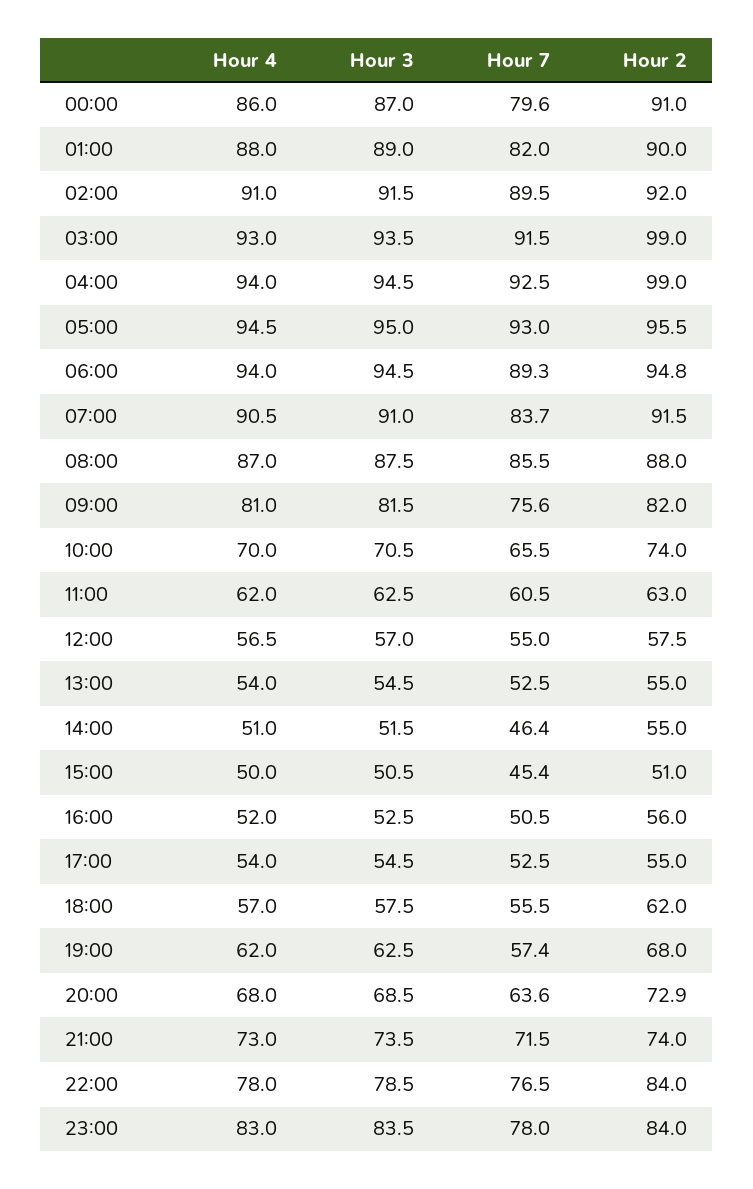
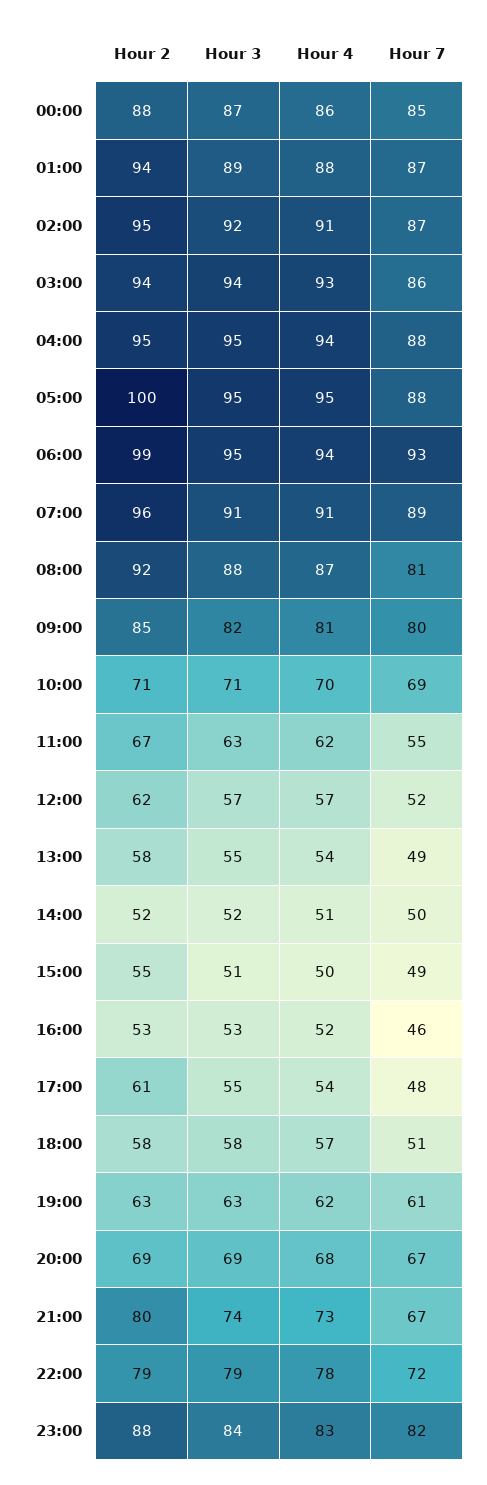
Hour 7, 00:00: 79.6 -> 85
Hour 2, 00:00: 91 -> 88
Hour 7, 01:00: 82 -> 87
Hour 2, 01:00: 90 -> 94
Hour 7, 02:00: 89.5 -> 87
Hour 2, 02:00: 92 -> 95
Hour 7, 03:00: 91.5 -> 86
Hour 2, 03:00: 99 -> 94
Hour 7, 04:00: 92.5 -> 88
Hour 2, 04:00: 99 -> 95
Hour 7, 05:00: 93 -> 88
Hour 2, 05:00: 95.5 -> 100
Hour 7, 06:00: 89.3 -> 93
Hour 2, 06:00: 94.8 -> 99
Hour 7, 07:00: 83.7 -> 89
Hour 2, 07:00: 91.5 -> 96
Hour 7, 08:00: 85.5 -> 81
Hour 2, 08:00: 88 -> 92
Hour 7, 09:00: 75.6 -> 80
Hour 2, 09:00: 82 -> 85
Hour 7, 10:00: 65.5 -> 69
Hour 2, 10:00: 74 -> 71
Hour 7, 11:00: 60.5 -> 55
Hour 2, 11:00: 63 -> 67
Hour 7, 12:00: 55 -> 52
Hour 2, 12:00: 57.5 -> 62
Hour 7, 13:00: 52.5 -> 49
Hour 2, 13:00: 55 -> 58
Hour 7, 14:00: 46.4 -> 50
Hour 2, 14:00: 55 -> 52
Hour 7, 15:00: 45.4 -> 49
Hour 2, 15:00: 51 -> 55
Hour 7, 16:00: 50.5 -> 46
Hour 2, 16:00: 56 -> 53
Hour 7, 17:00: 52.5 -> 48
Hour 2, 17:00: 55 -> 61
Hour 7, 18:00: 55.5 -> 51
Hour 2, 18:00: 62 -> 58
Hour 7, 19:00: 57.4 -> 61
Hour 2, 19:00: 68 -> 63
Hour 7, 20:00: 63.6 -> 67
Hour 2, 20:00: 72.9 -> 69
Hour 7, 21:00: 71.5 -> 67
Hour 2, 21:00: 74 -> 80
Hour 7, 22:00: 76.5 -> 72
Hour 2, 22:00: 84 -> 79
Hour 7, 23:00: 78 -> 82
Hour 2, 23:00: 84 -> 88

